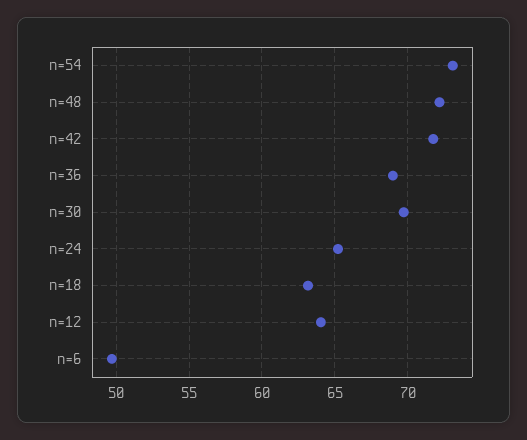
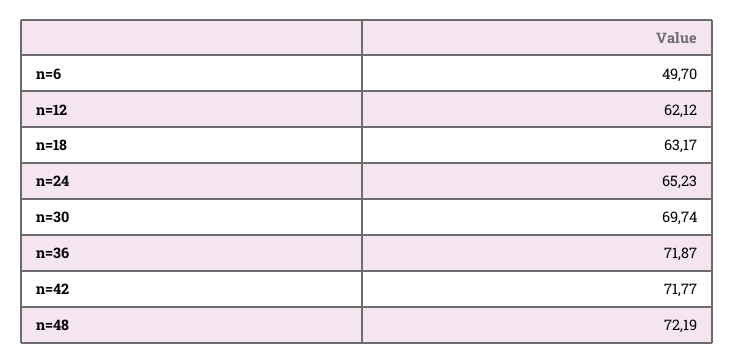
n=54: 73 -> none
n=36: 69 -> 71.87
n=12: 64 -> 62.12

